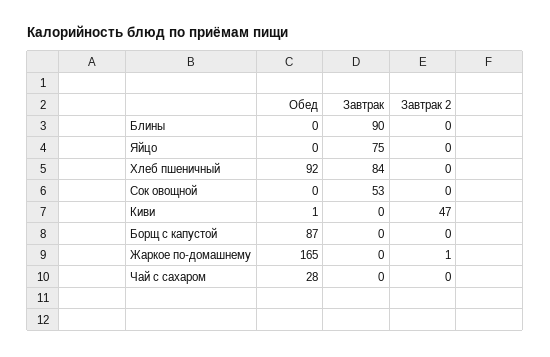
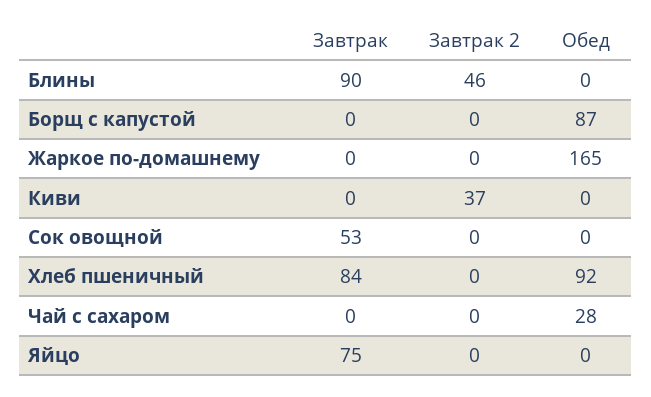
Завтрак 2, Блины: 0 -> 46
Обед, Киви: 1 -> 0
Завтрак 2, Киви: 47 -> 37
Завтрак 2, Жаркое по-домашнему: 1 -> 0

